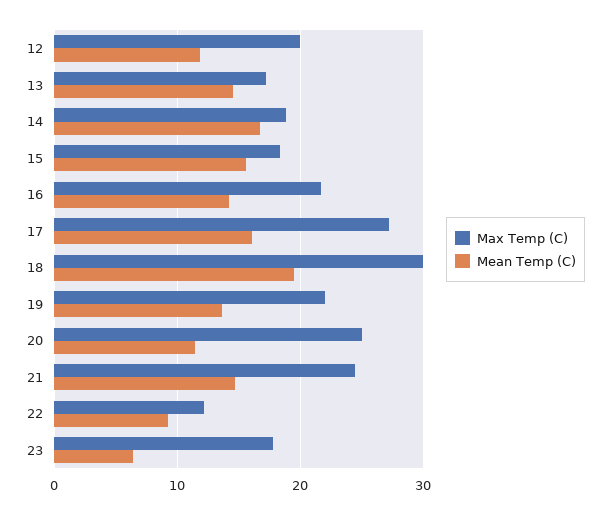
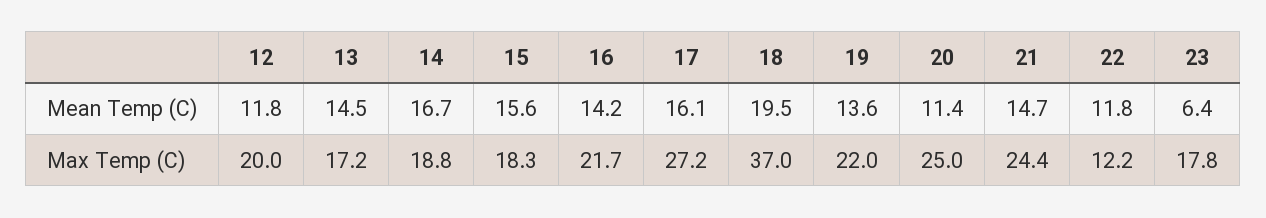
Max Temp (C), 18: 30 -> 37
Mean Temp (C), 22: 9 -> 11.8

